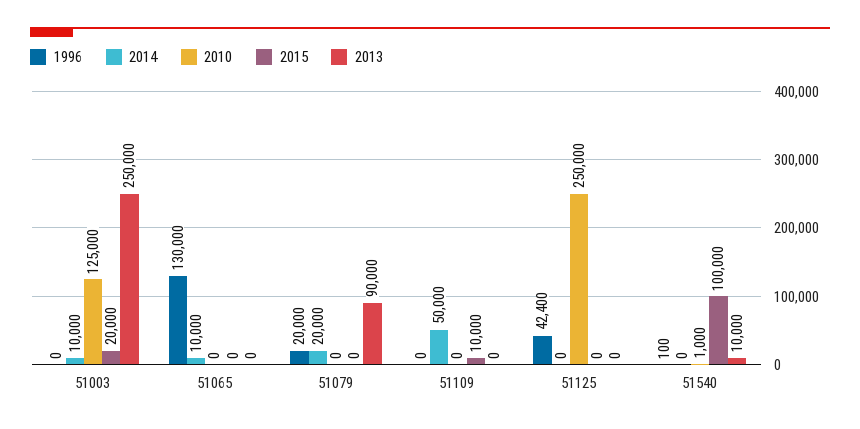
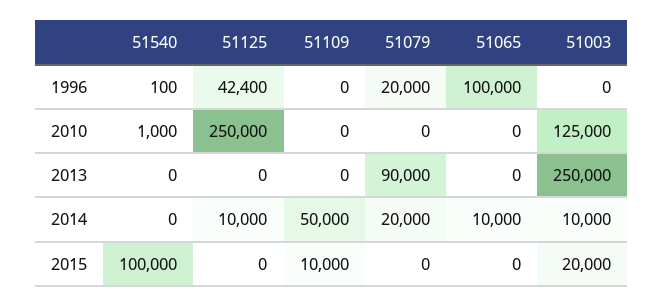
1996, 51065: 130000 -> 100000
2014, 51125: 0 -> 10000
2013, 51540: 10000 -> 0

